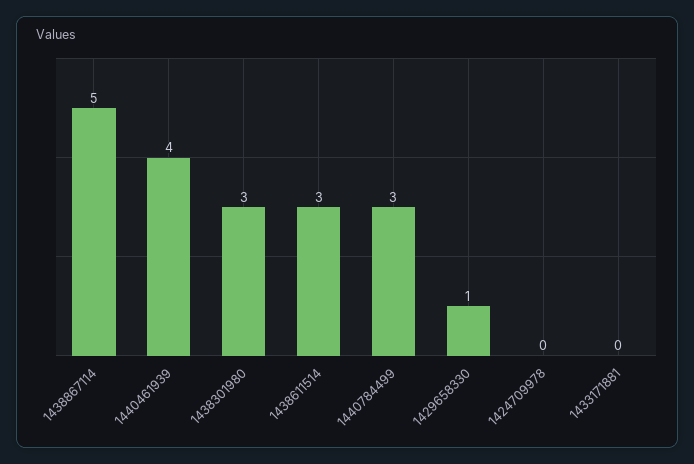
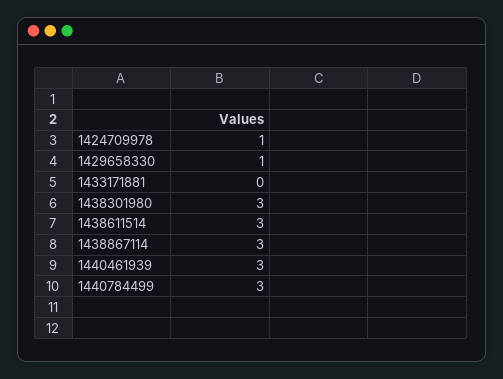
1438867114: 5 -> 3
1440461939: 4 -> 3
1424709978: 0 -> 1

